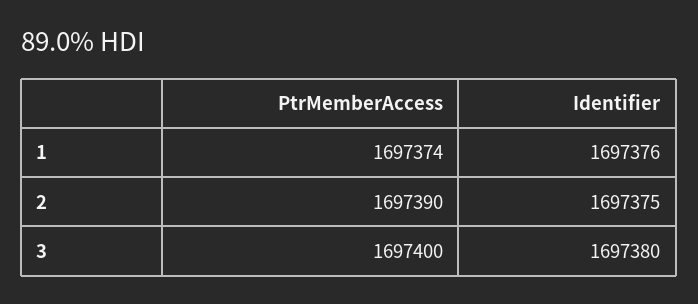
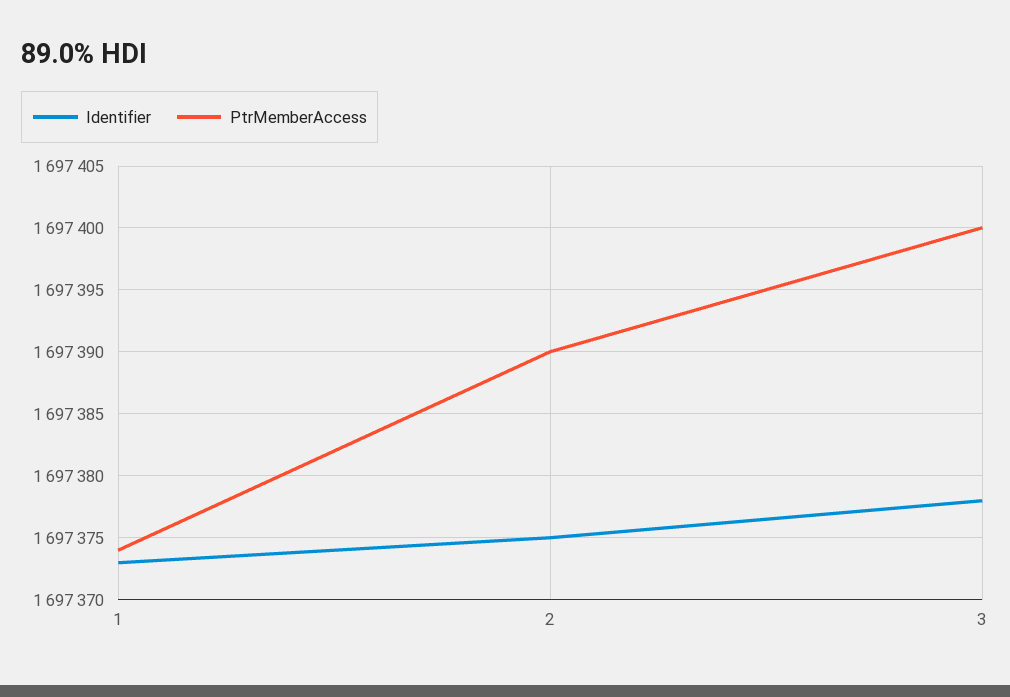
Identifier, 1: 1697376 -> 1697373
Identifier, 3: 1697380 -> 1697378

